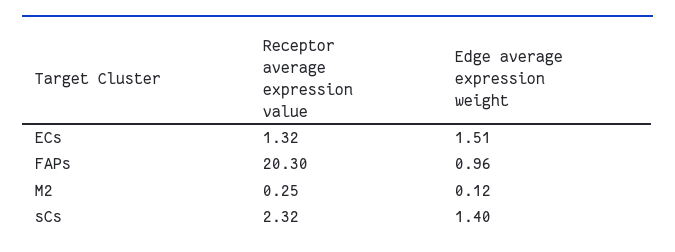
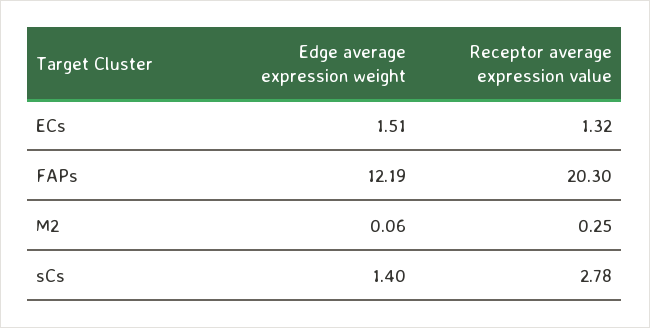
Edge average expression weight, FAPs: 0.96 -> 12.19
Edge average expression weight, M2: 0.12 -> 0.06
Receptor average expression value, sCs: 2.32 -> 2.78

